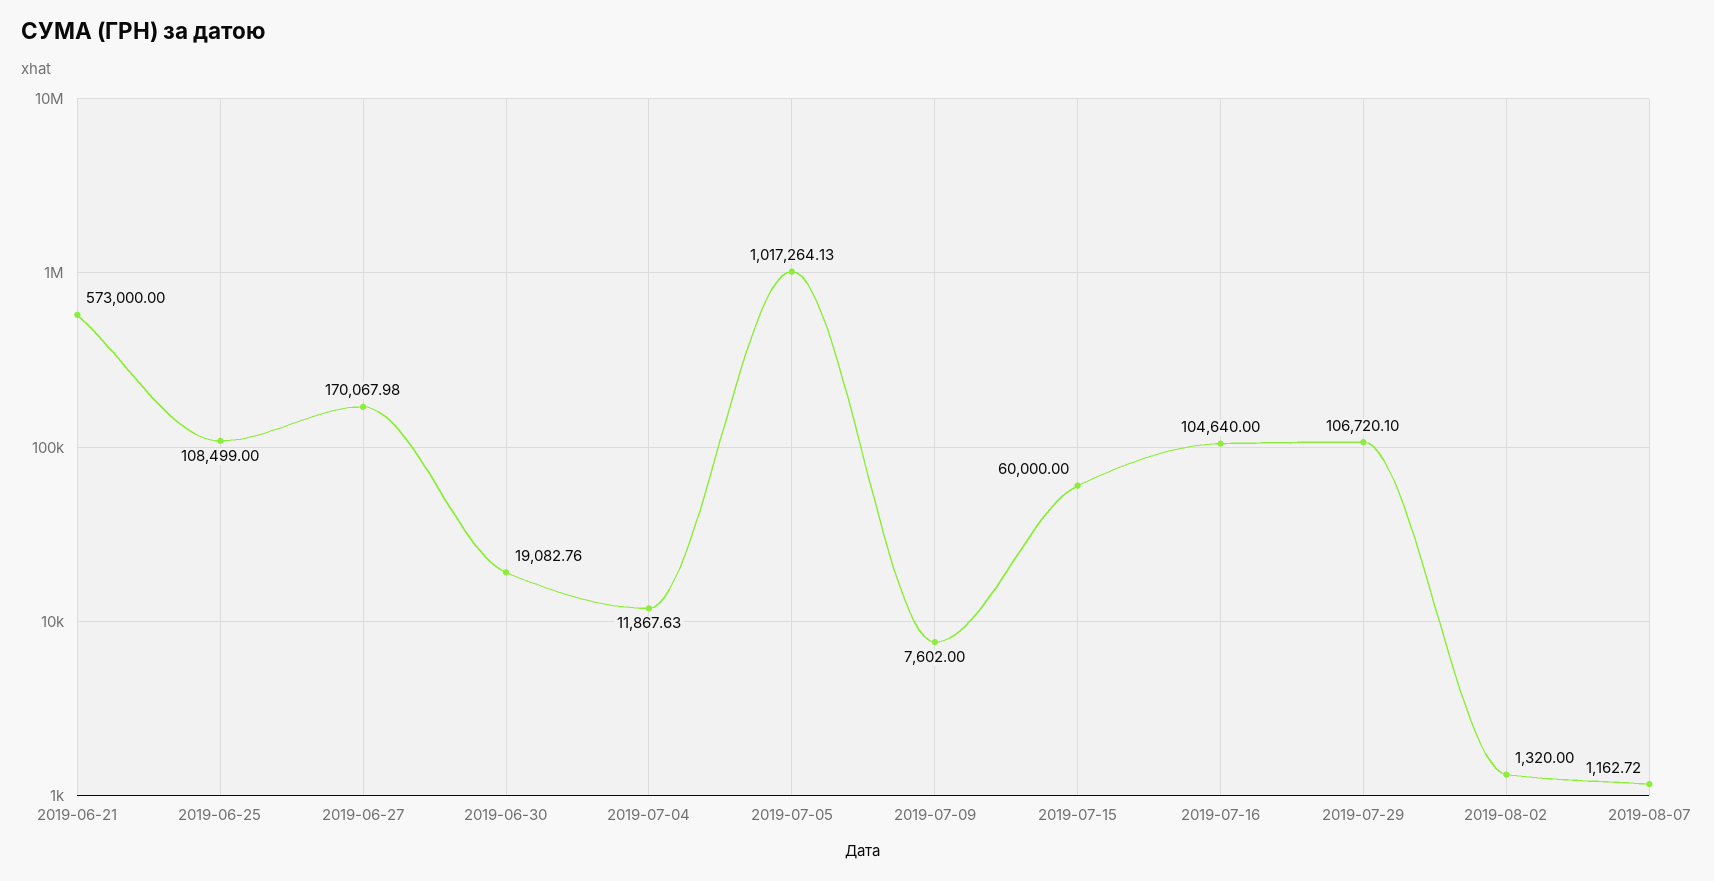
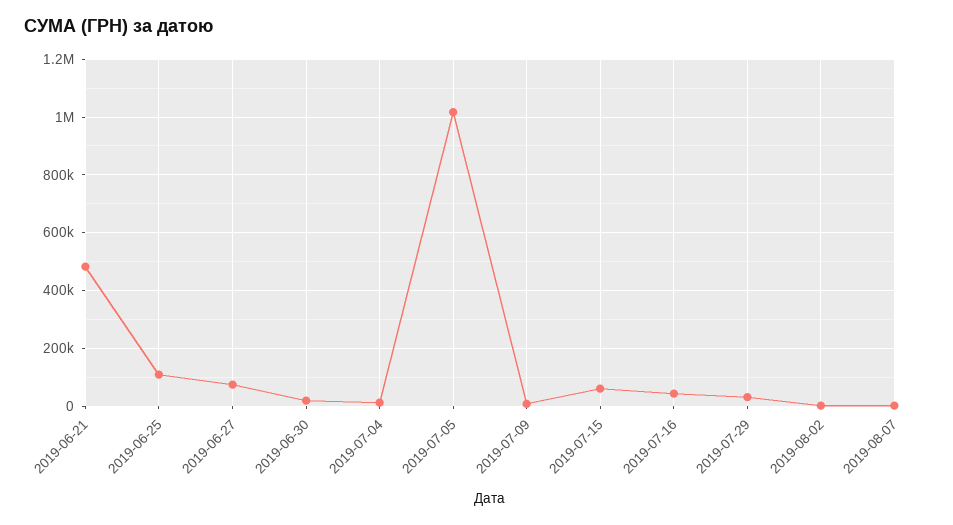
2019-06-21: 573000 -> 475000
2019-06-27: 170067.98 -> 75000
2019-07-16: 104640 -> 50000
2019-07-29: 106720.1 -> 25000

